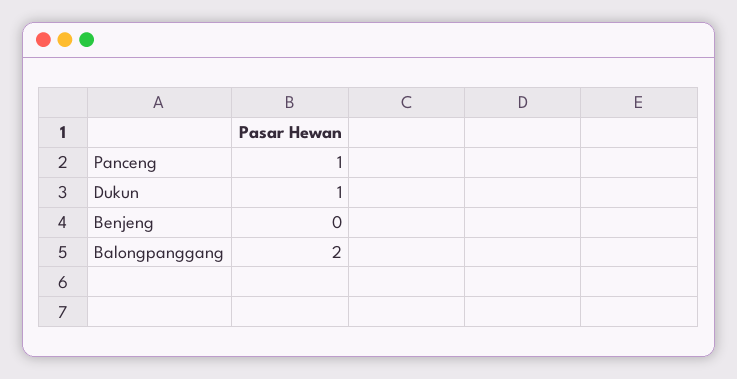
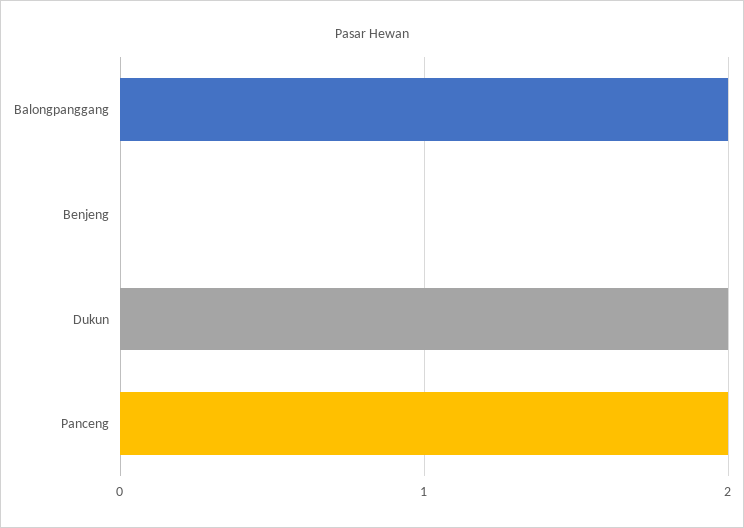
Panceng: 1 -> 2
Dukun: 1 -> 2

